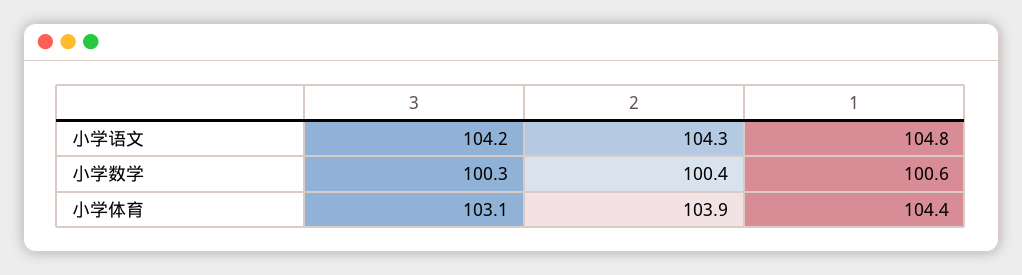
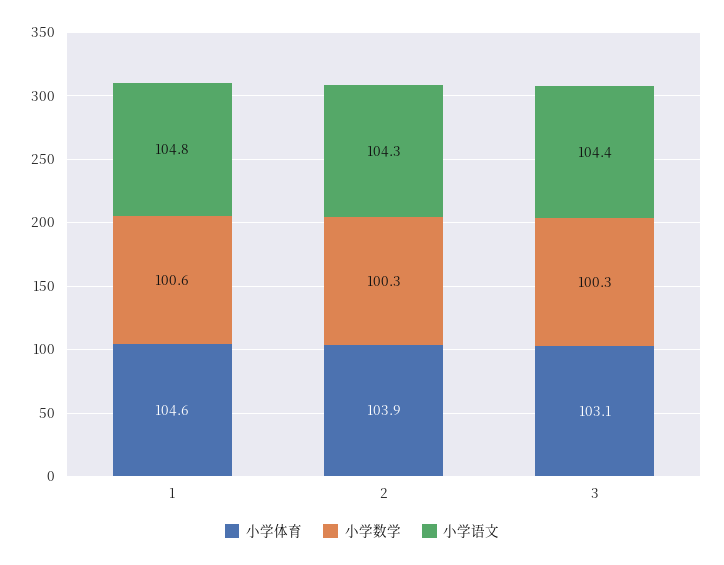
小学语文, 3: 104.2 -> 104.4
小学数学, 2: 100.4 -> 100.3
小学体育, 1: 104.4 -> 104.6

